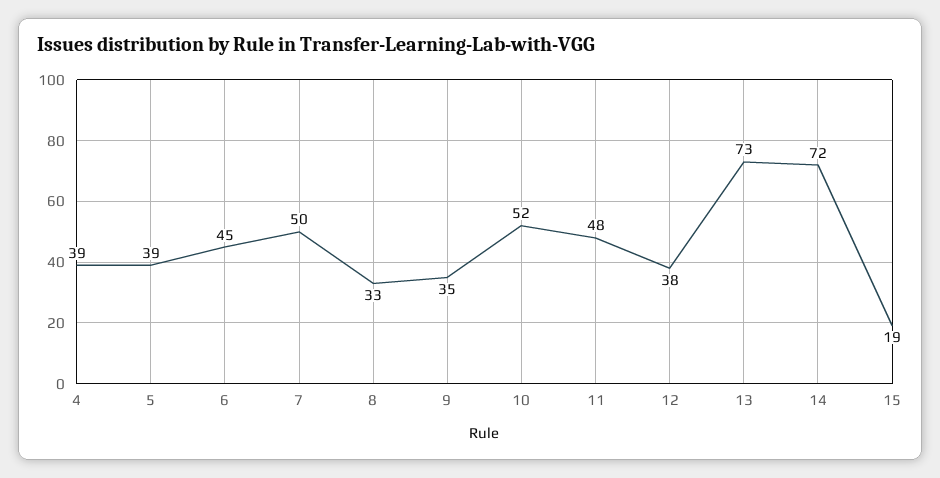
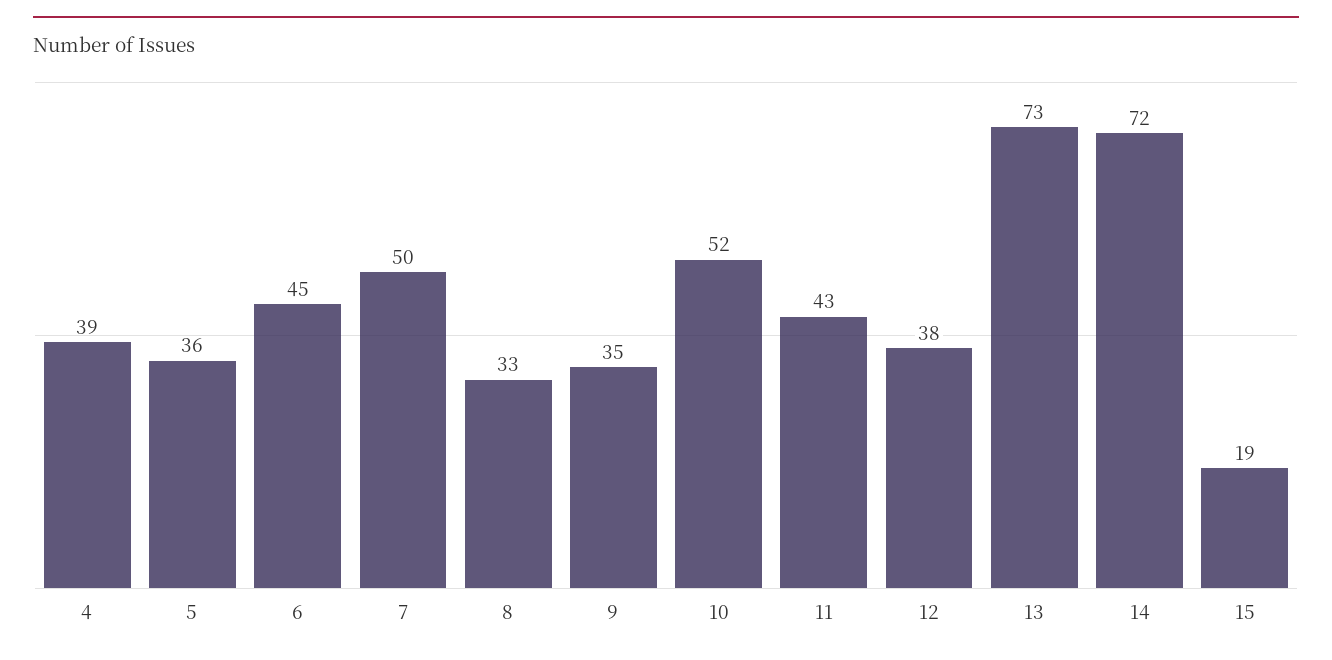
5: 39 -> 36
11: 48 -> 43

